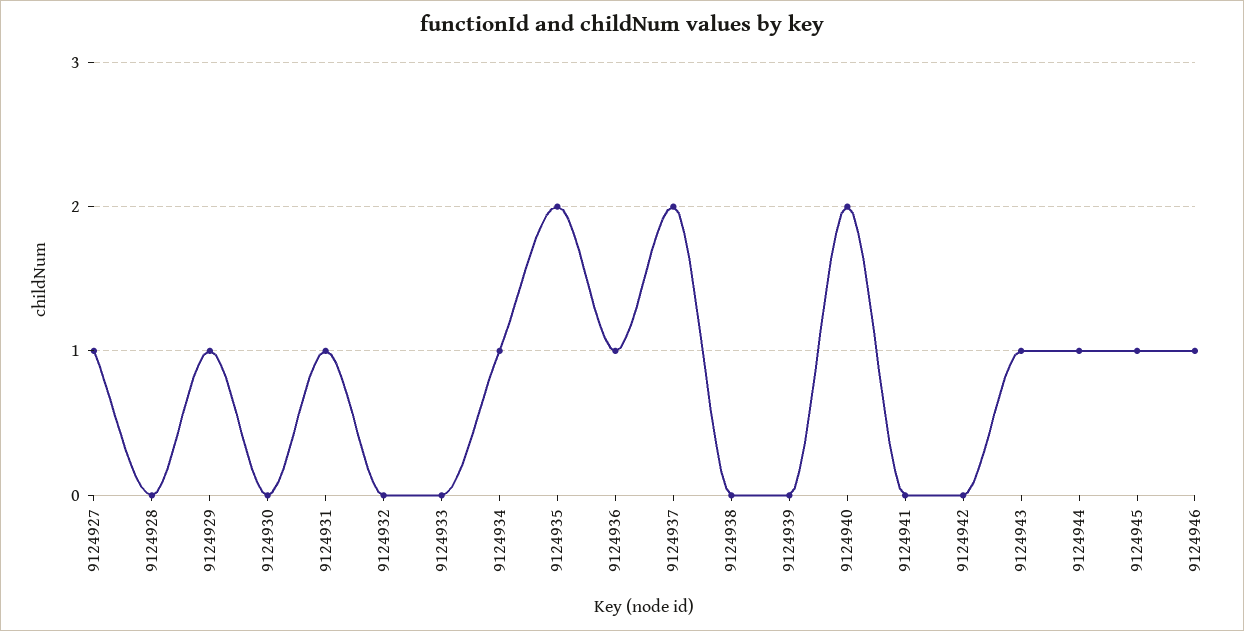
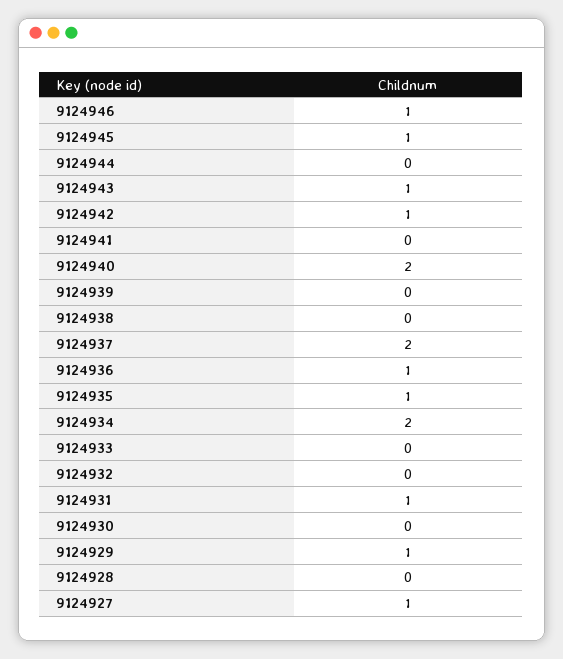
9124934: 1 -> 2
9124935: 2 -> 1
9124942: 0 -> 1
9124944: 1 -> 0

